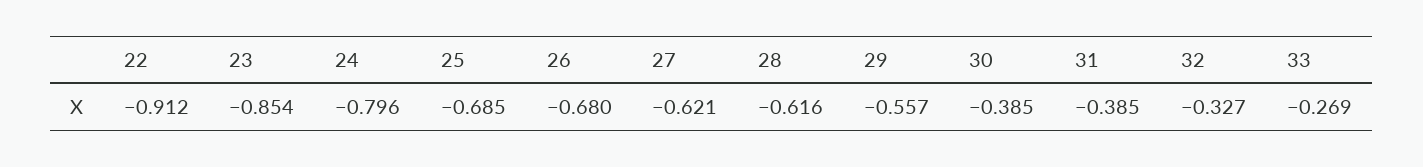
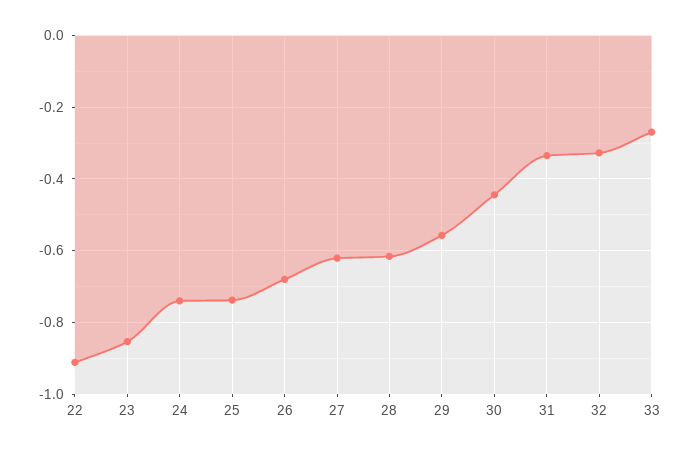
24: -0.796 -> -0.74
25: -0.685 -> -0.74
30: -0.385 -> -0.44
31: -0.385 -> -0.34

